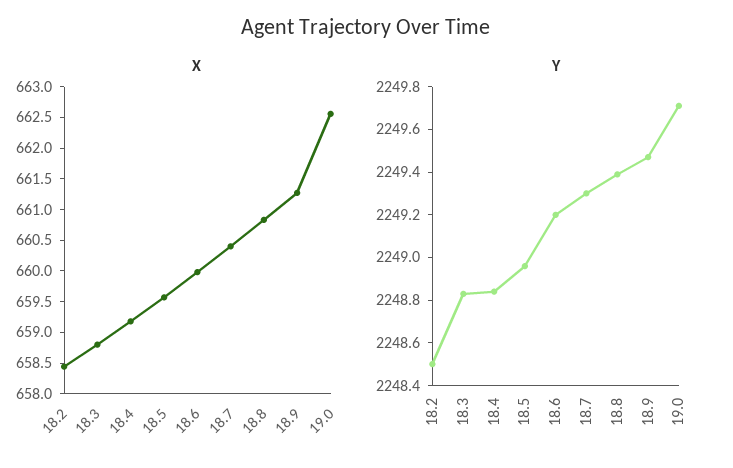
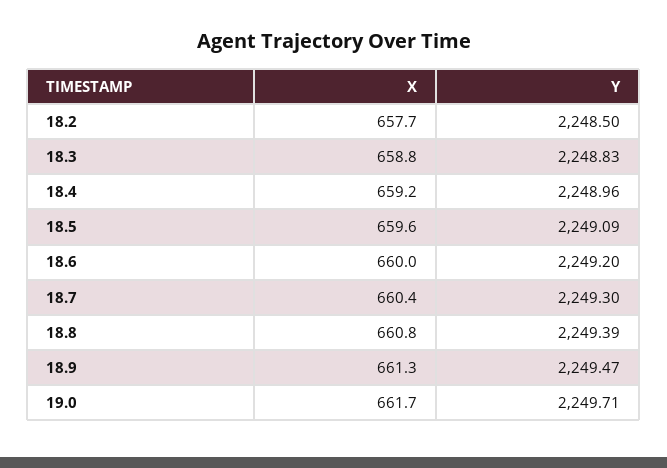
X, 18.2: 658.5 -> 657.7
X, 19.0: 662.5 -> 661.7
Y, 18.4: 2248.85 -> 2248.96
Y, 18.5: 2248.95 -> 2249.09

